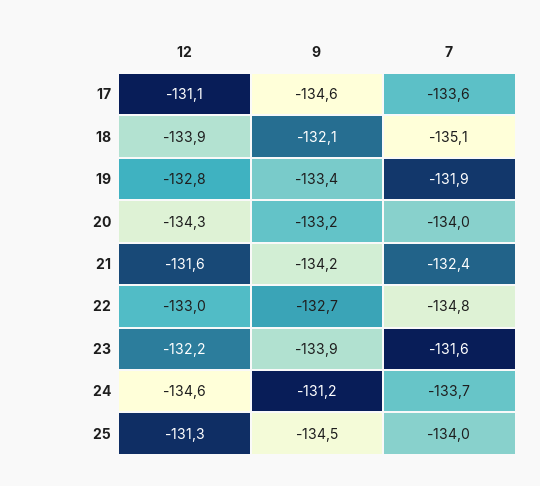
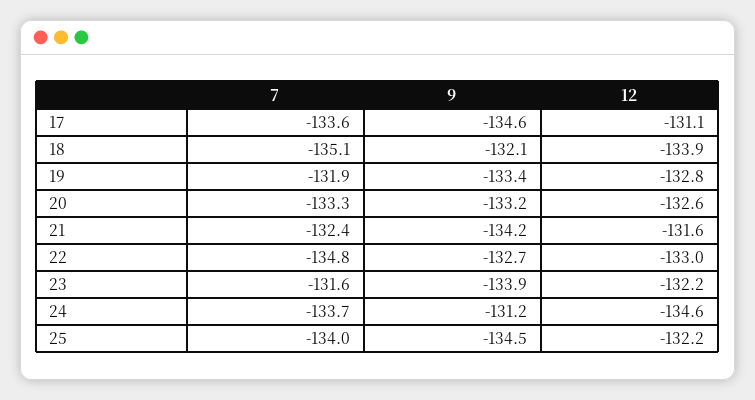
12, 20: -134.3 -> -132.6
7, 20: -134 -> -133.3
12, 25: -131.3 -> -132.2

